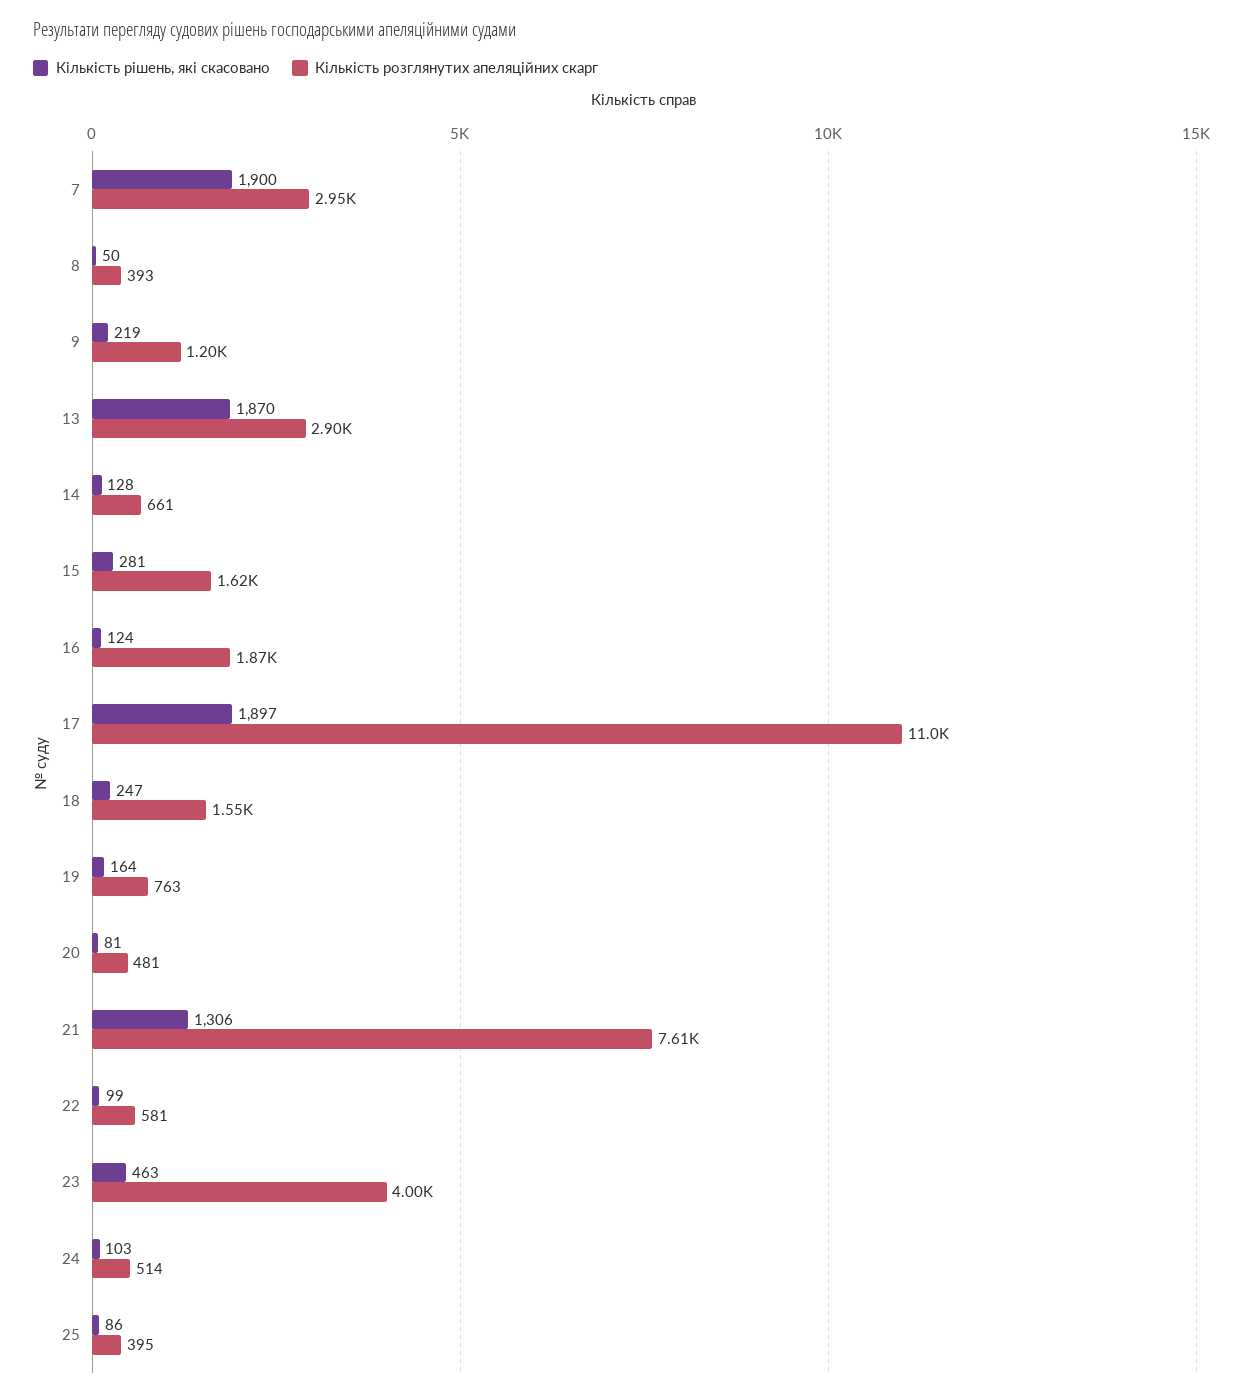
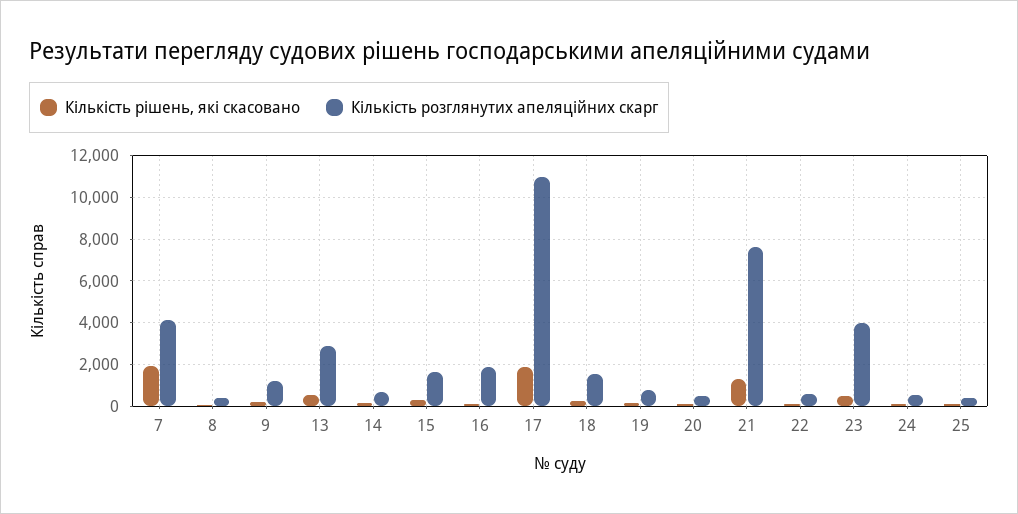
Кількість розглянутих апеляційних скарг, 7: 2950 -> 4000
Кількість рішень, які скасовано, 13: 1870 -> 500

